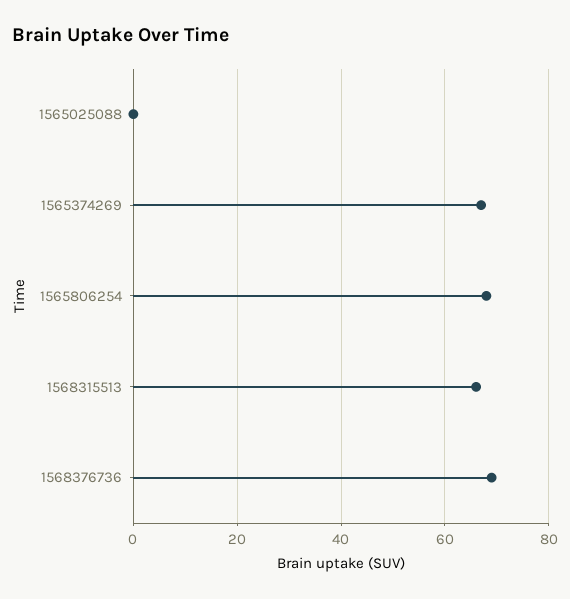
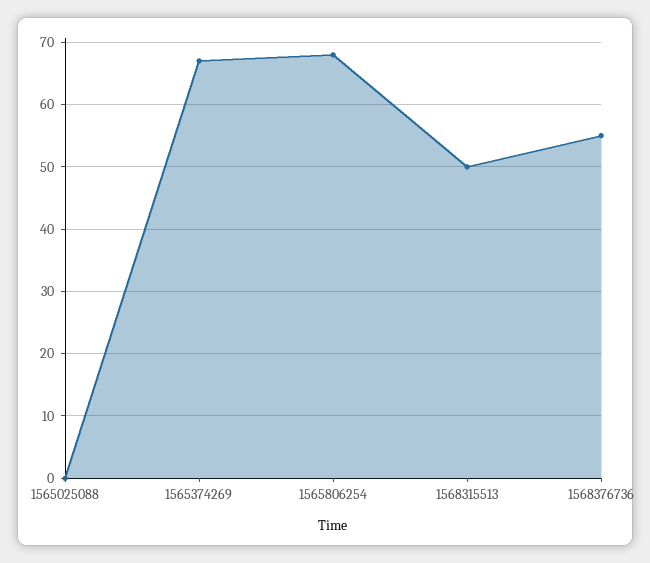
1568315513: 65 -> 50
1568376736: 70 -> 55

